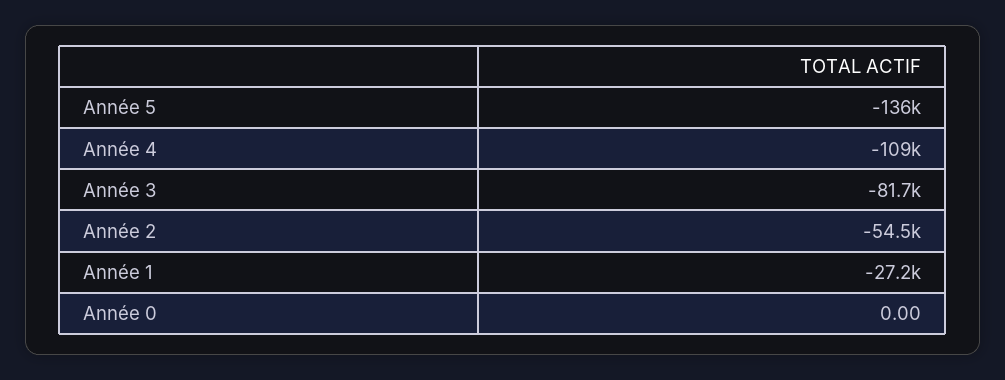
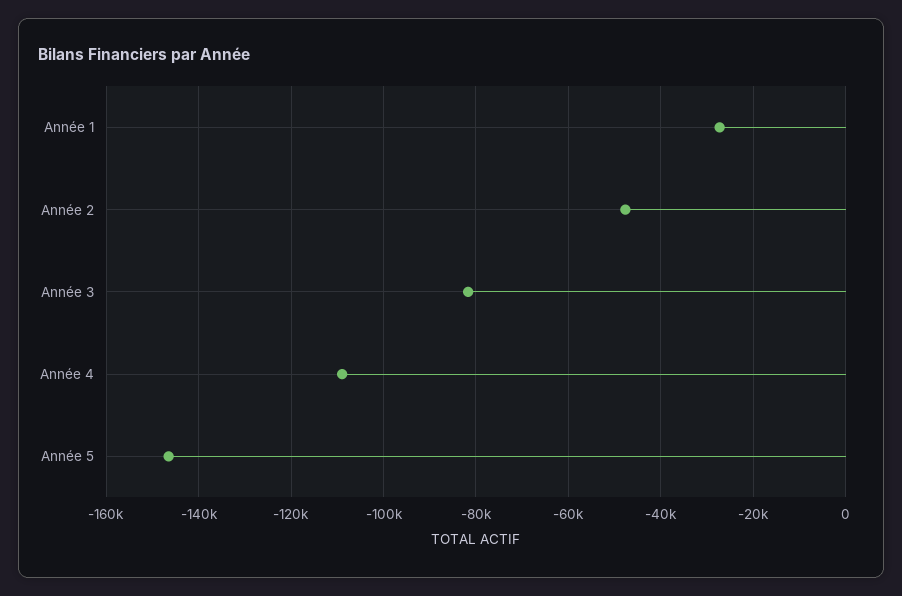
Année 5: -136000 -> -146000
Année 2: -54500 -> -48000
Année 0: 0 -> none

